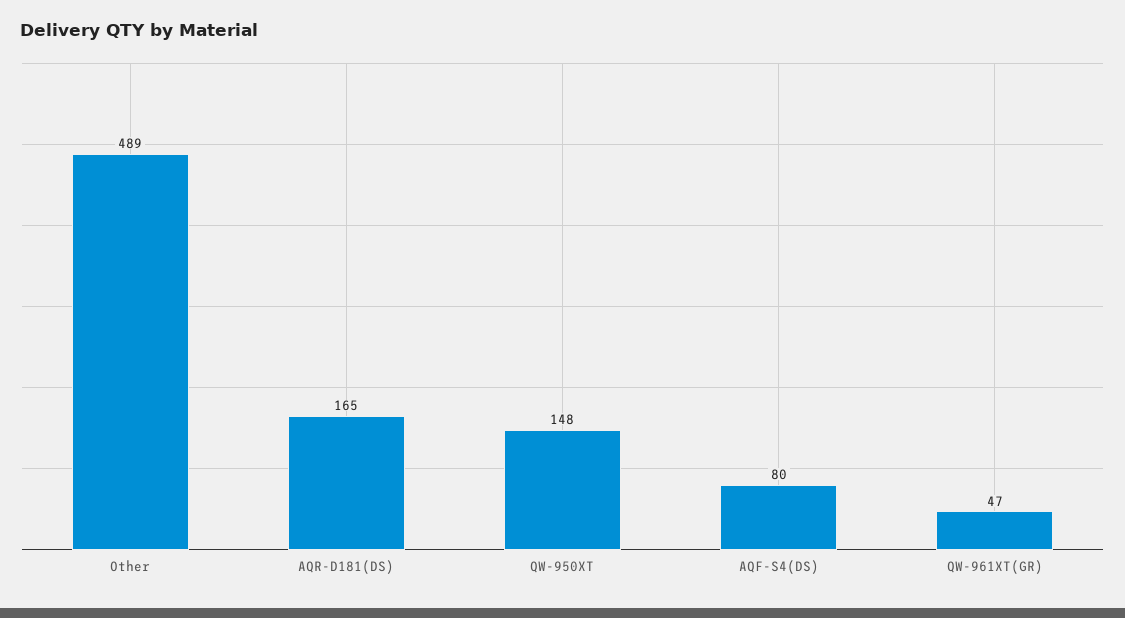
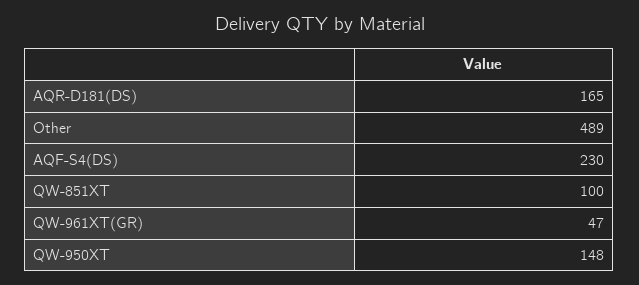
AQF-S4(DS): 80 -> 230
QW-851XT: none -> 100

